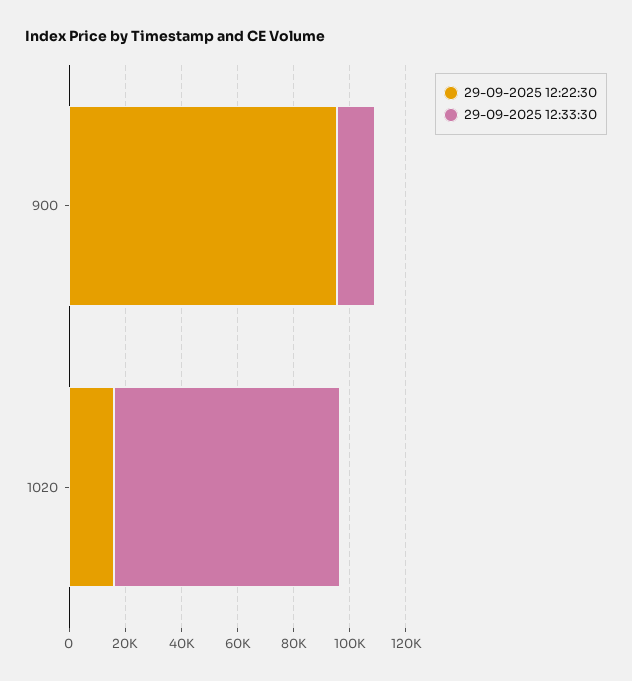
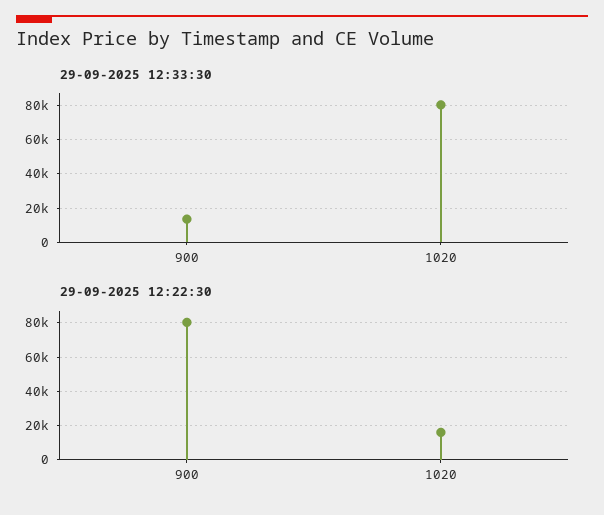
29-09-2025 12:22:30, 900: 95000 -> 80000

